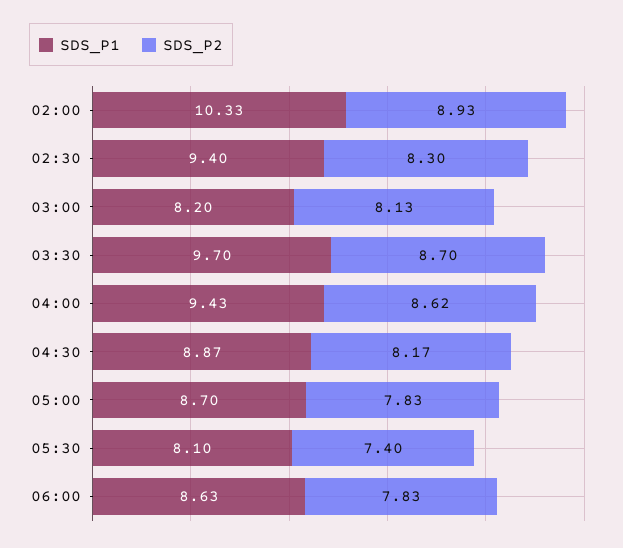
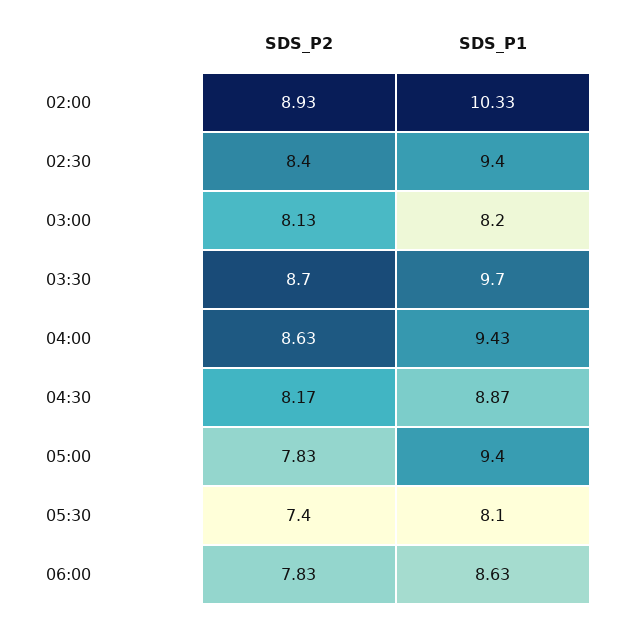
SDS_P2, 02:30: 8.3 -> 8.4
SDS_P2, 04:00: 8.62 -> 8.63
SDS_P1, 05:00: 8.7 -> 9.4

